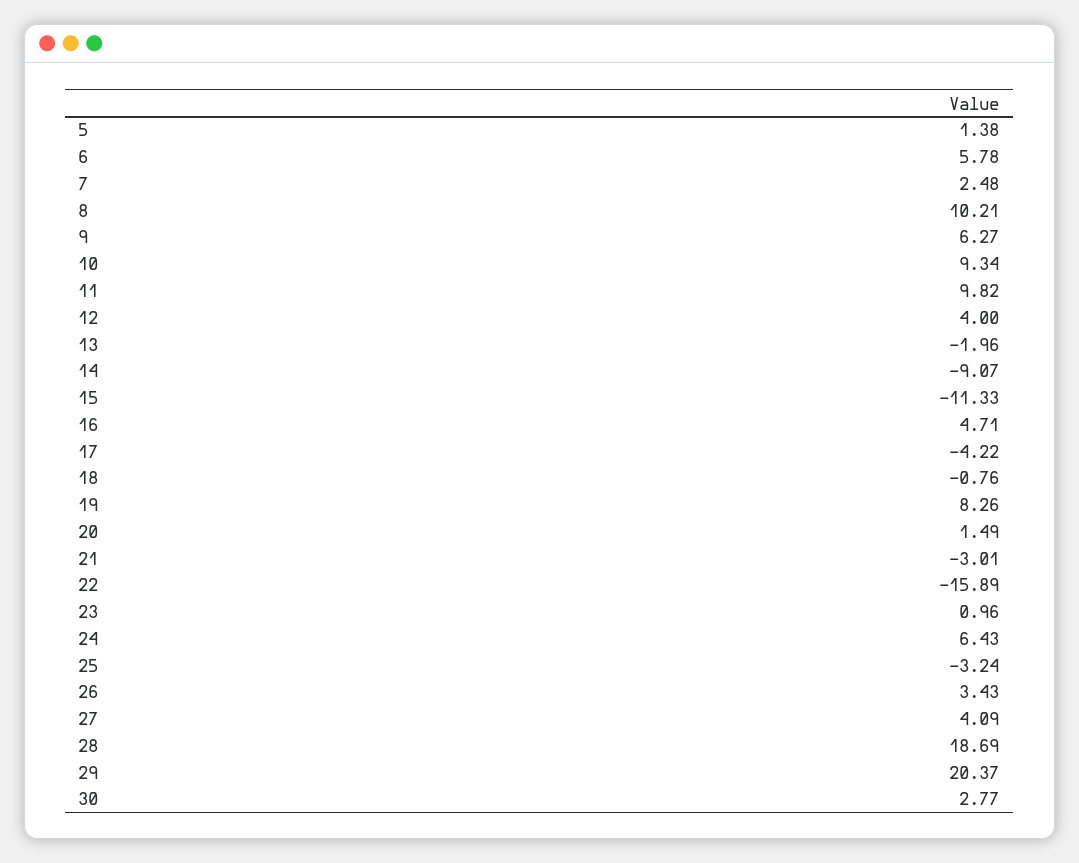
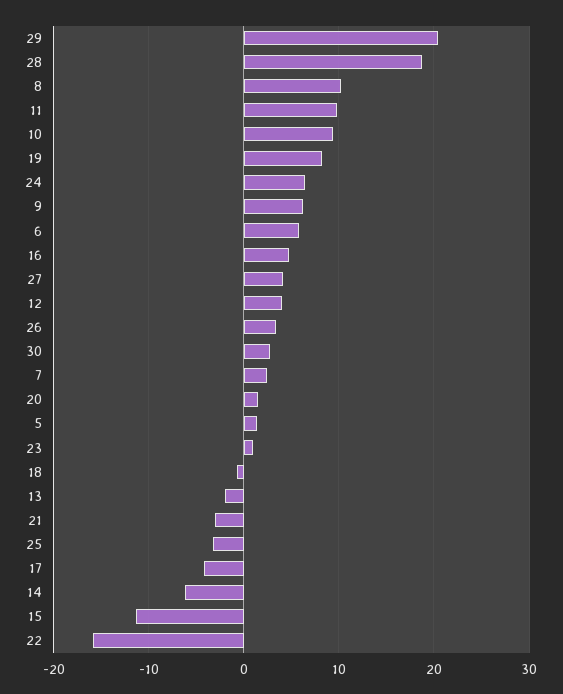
14: -9.07 -> -6

